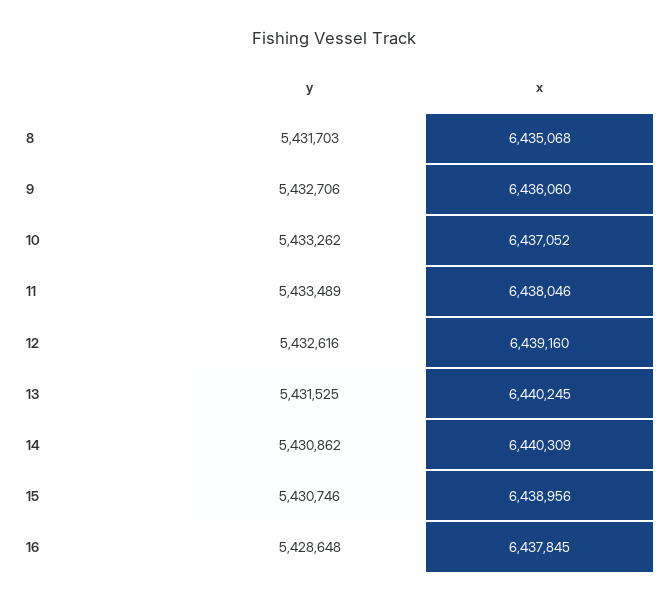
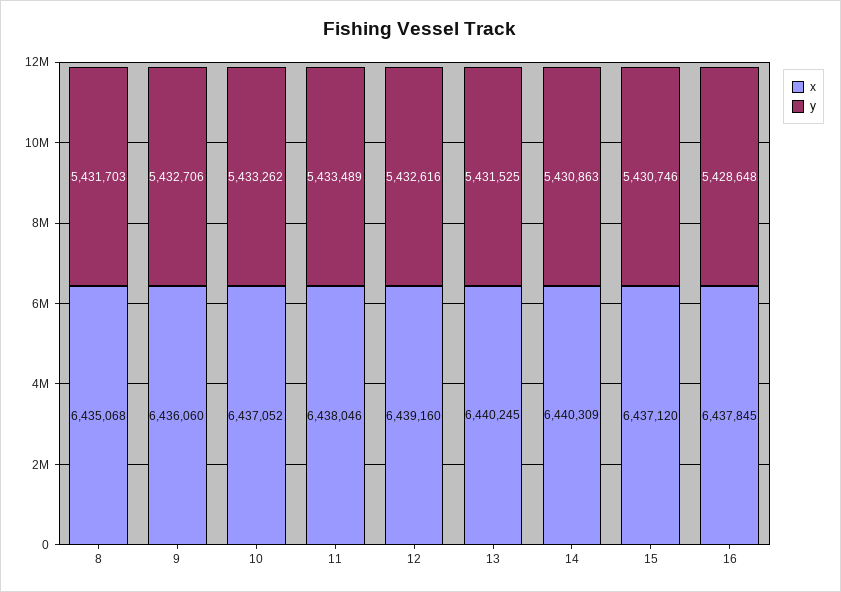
y, 14: 5430862 -> 5430863
x, 15: 6438956 -> 6437120

